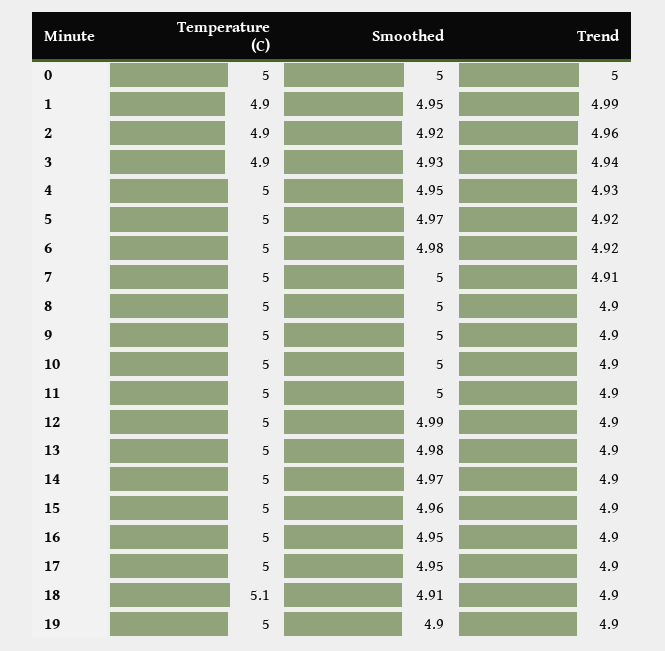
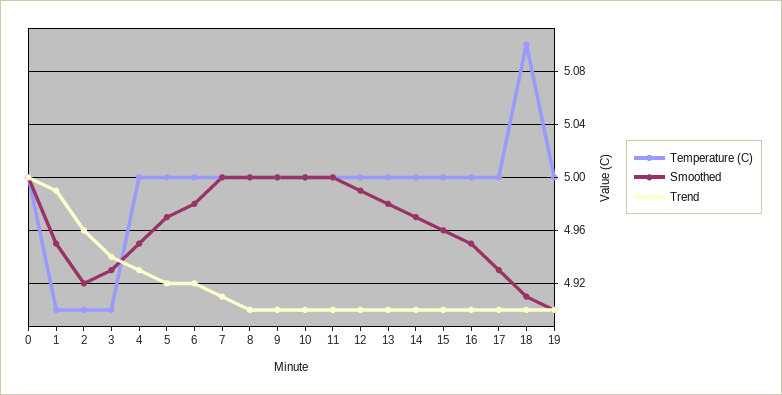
Smoothed, 17: 4.95 -> 4.93

